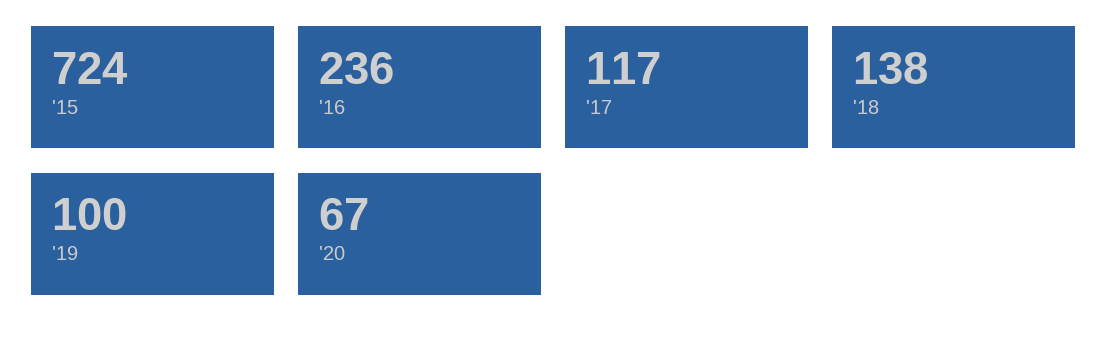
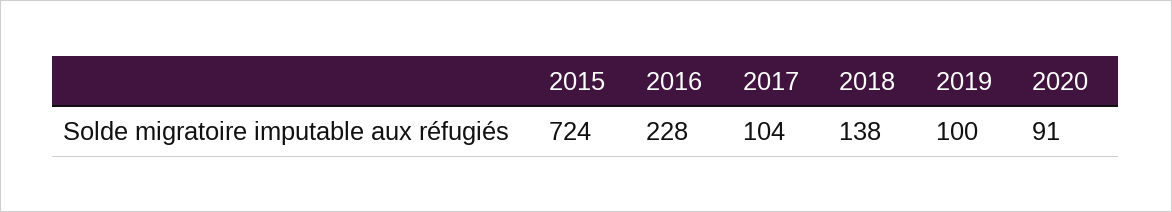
'16: 236 -> 228
'17: 117 -> 104
'20: 67 -> 91

